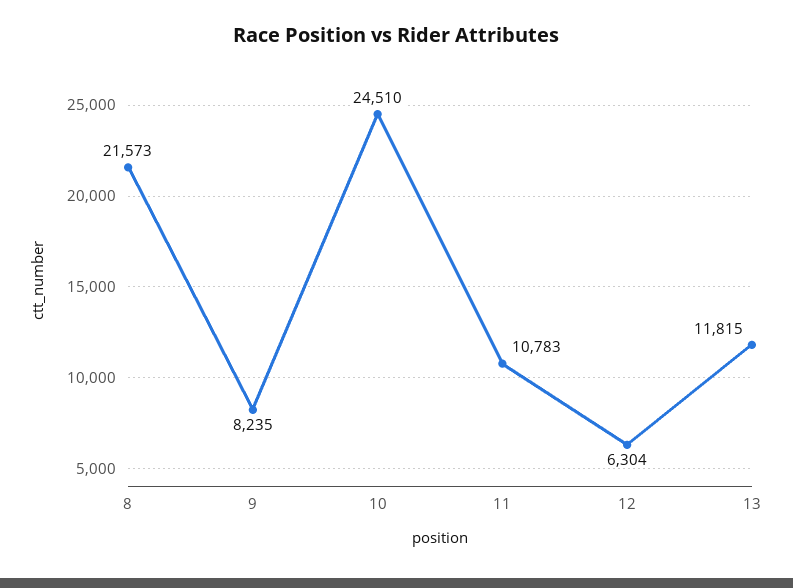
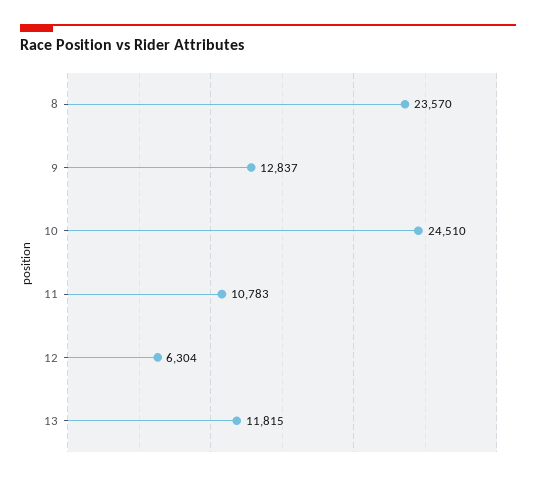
8: 21573 -> 23570
9: 8235 -> 12837

